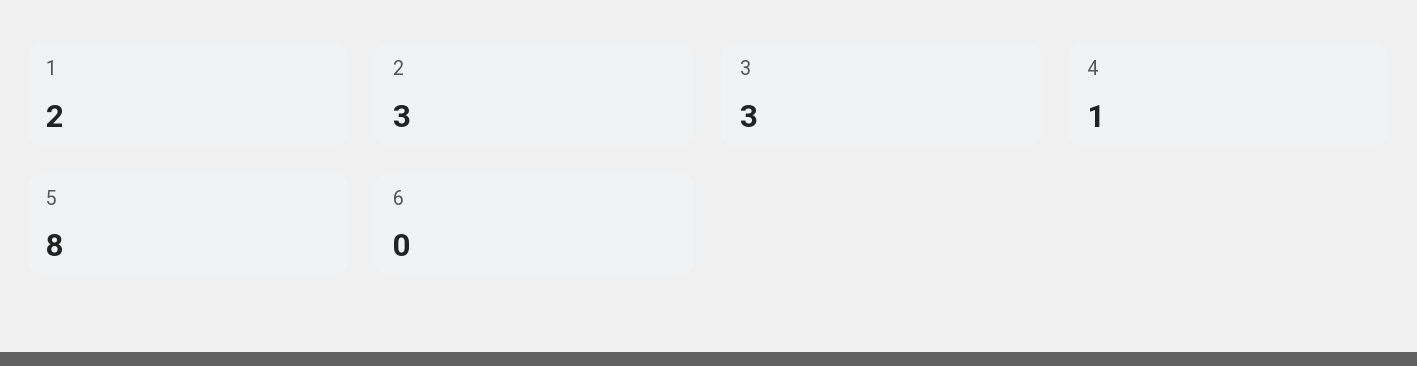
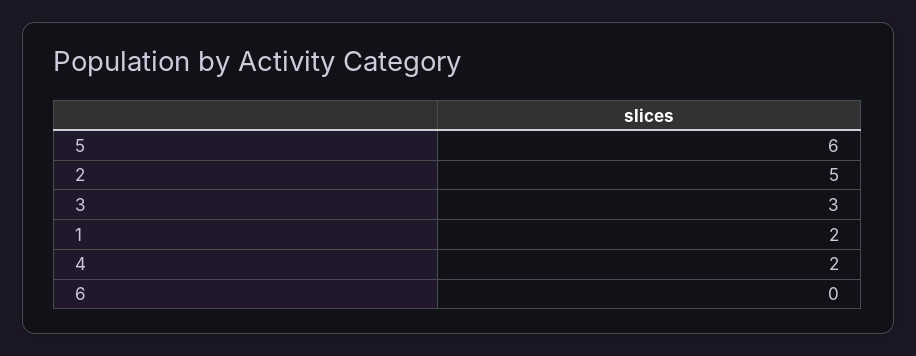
2: 3 -> 5
4: 1 -> 2
5: 8 -> 6

